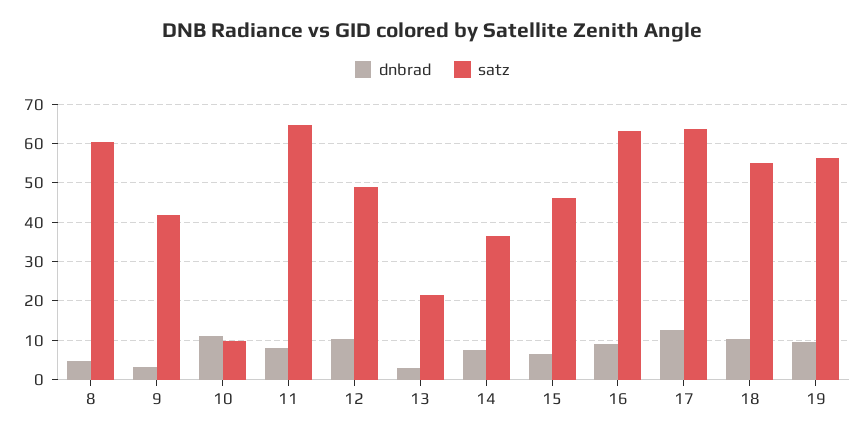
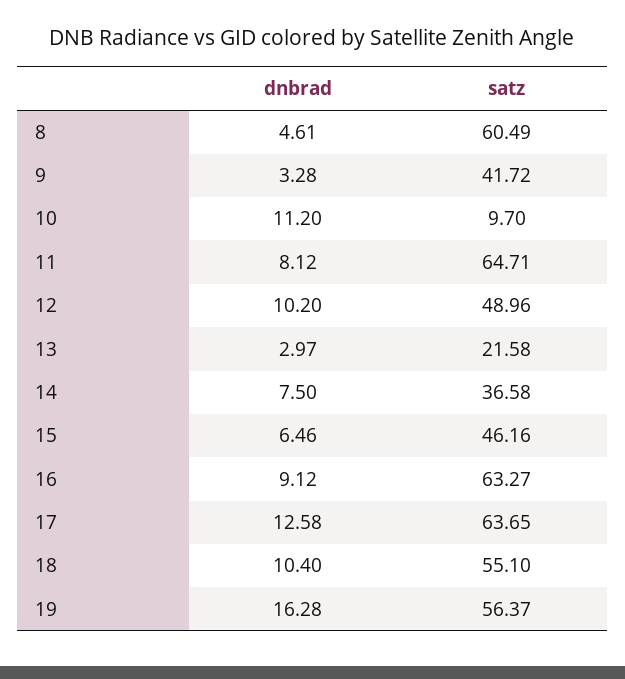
dnbrad, 19: 10 -> 16.28

